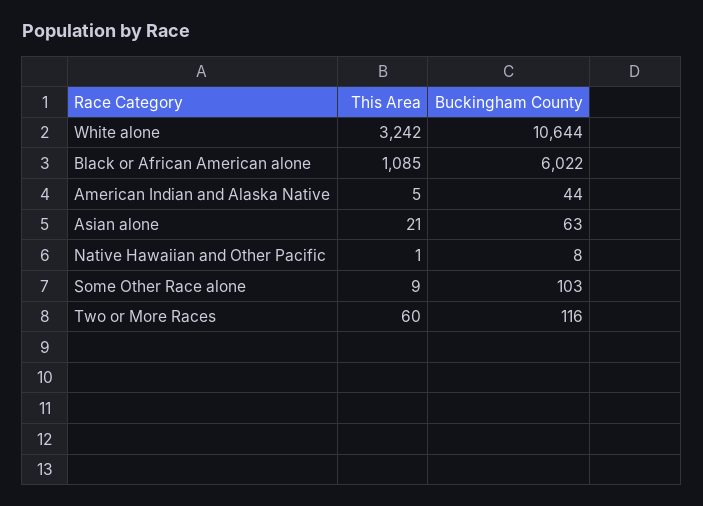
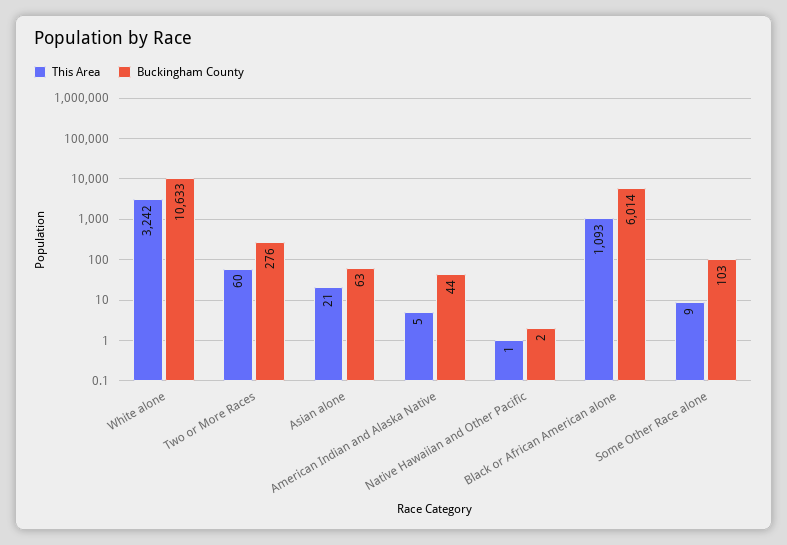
Buckingham County, White alone: 10644 -> 10633
This Area, Black or African American alone: 1085 -> 1093
Buckingham County, Black or African American alone: 6022 -> 6014
Buckingham County, Native Hawaiian and Other Pacific: 8 -> 2
Buckingham County, Two or More Races: 116 -> 276

